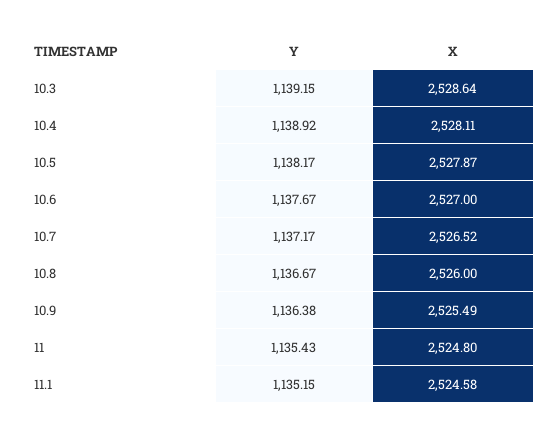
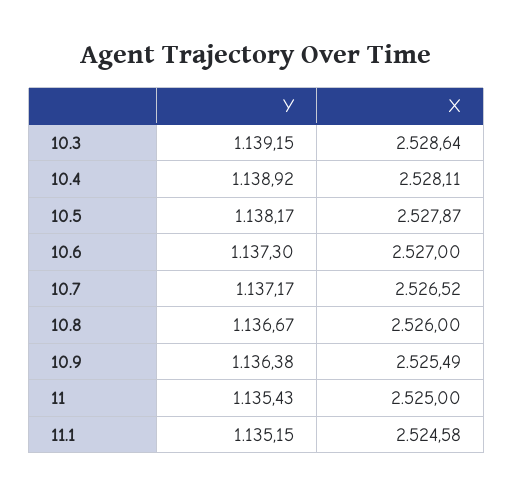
Y, 10.6: 1137.67 -> 1137.3
X, 11: 2524.8 -> 2525

